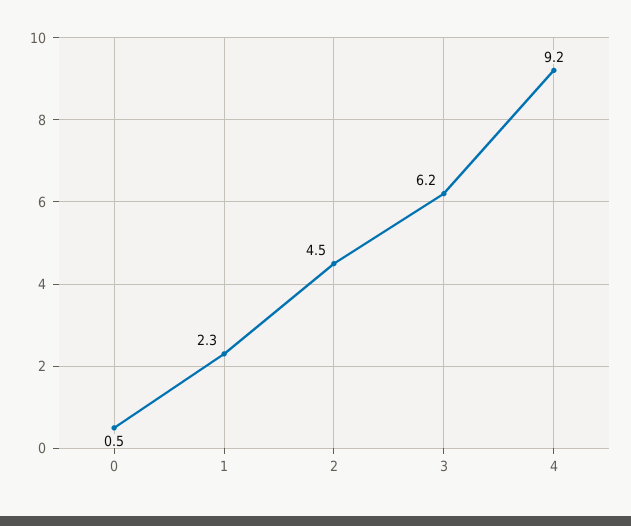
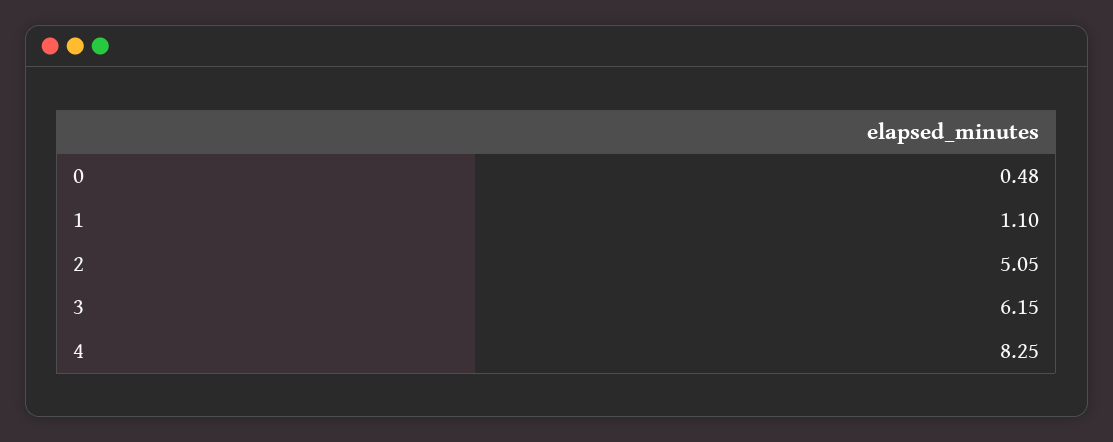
1: 2.3 -> 1.1
2: 4.5 -> 5.05
4: 9.2 -> 8.25

